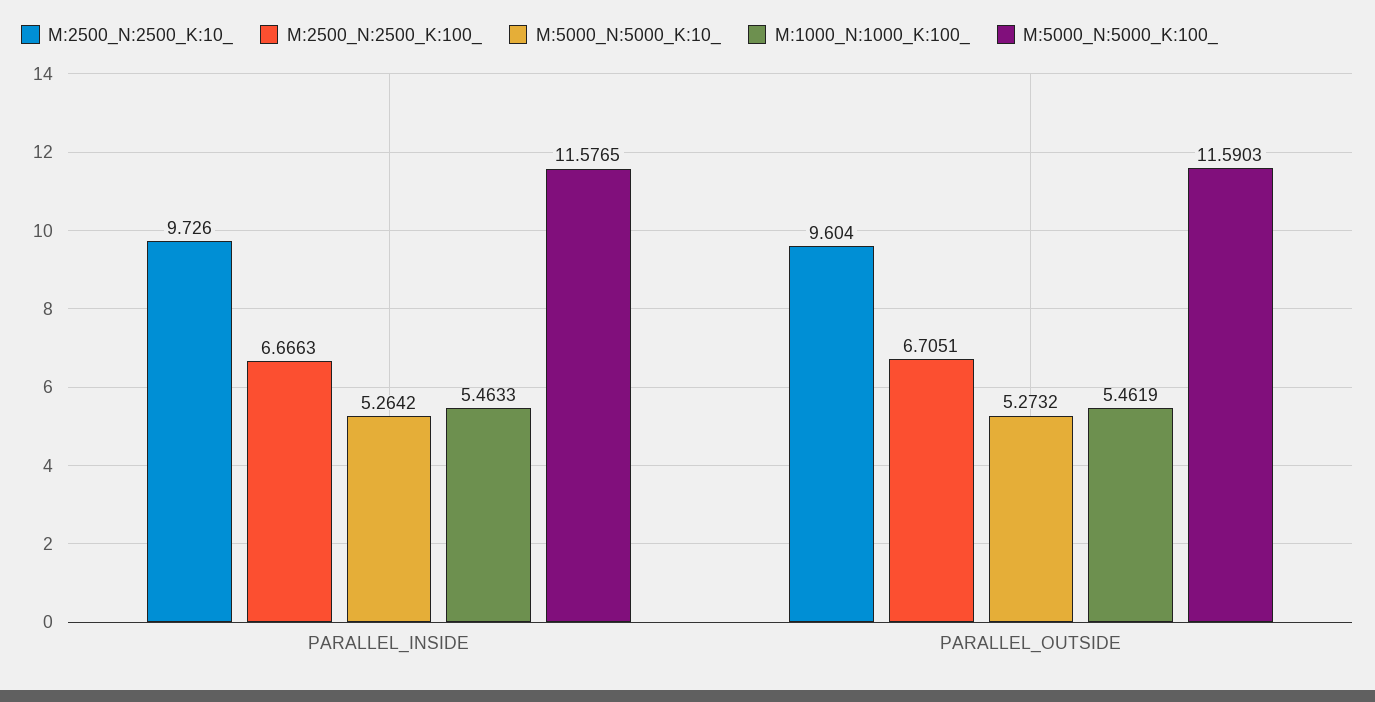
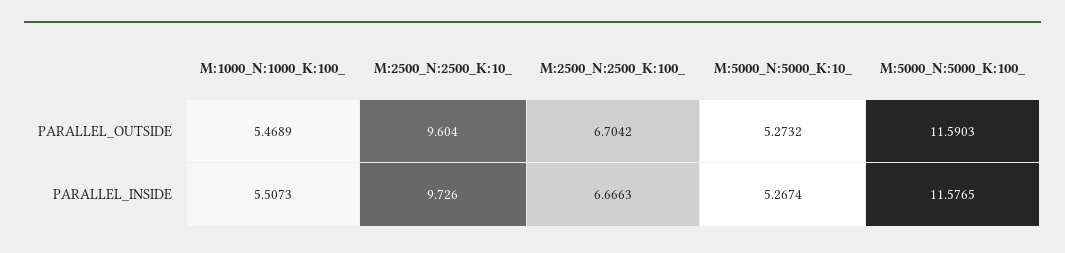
M:5000_N:5000_K:10_, PARALLEL_INSIDE: 5.2642 -> 5.2674
M:1000_N:1000_K:100_, PARALLEL_INSIDE: 5.4633 -> 5.5073
M:2500_N:2500_K:100_, PARALLEL_OUTSIDE: 6.7051 -> 6.7042
M:1000_N:1000_K:100_, PARALLEL_OUTSIDE: 5.4619 -> 5.4689

